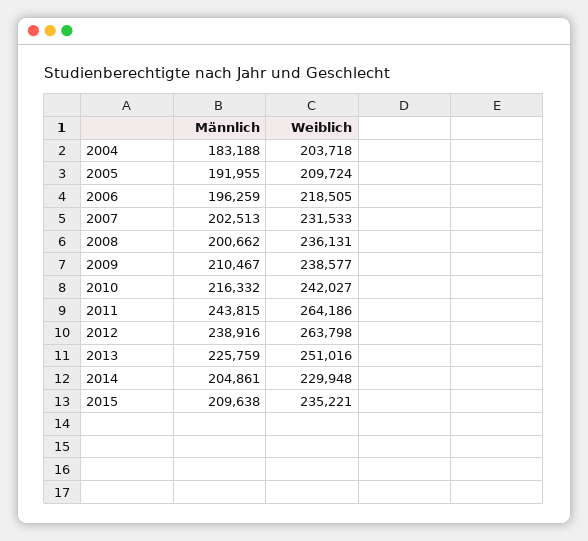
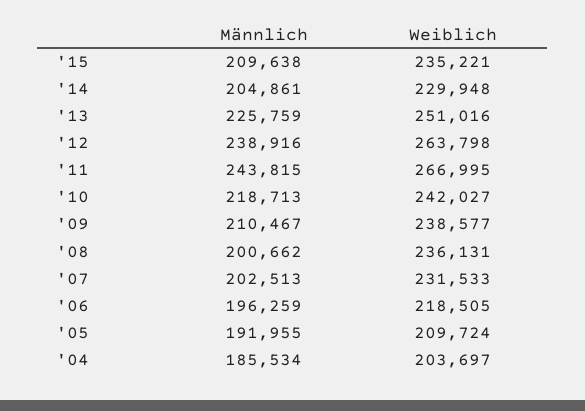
Männlich, 2004: 183188 -> 185534
Weiblich, 2004: 203718 -> 203697
Männlich, 2010: 216332 -> 218713
Weiblich, 2011: 264186 -> 266995

